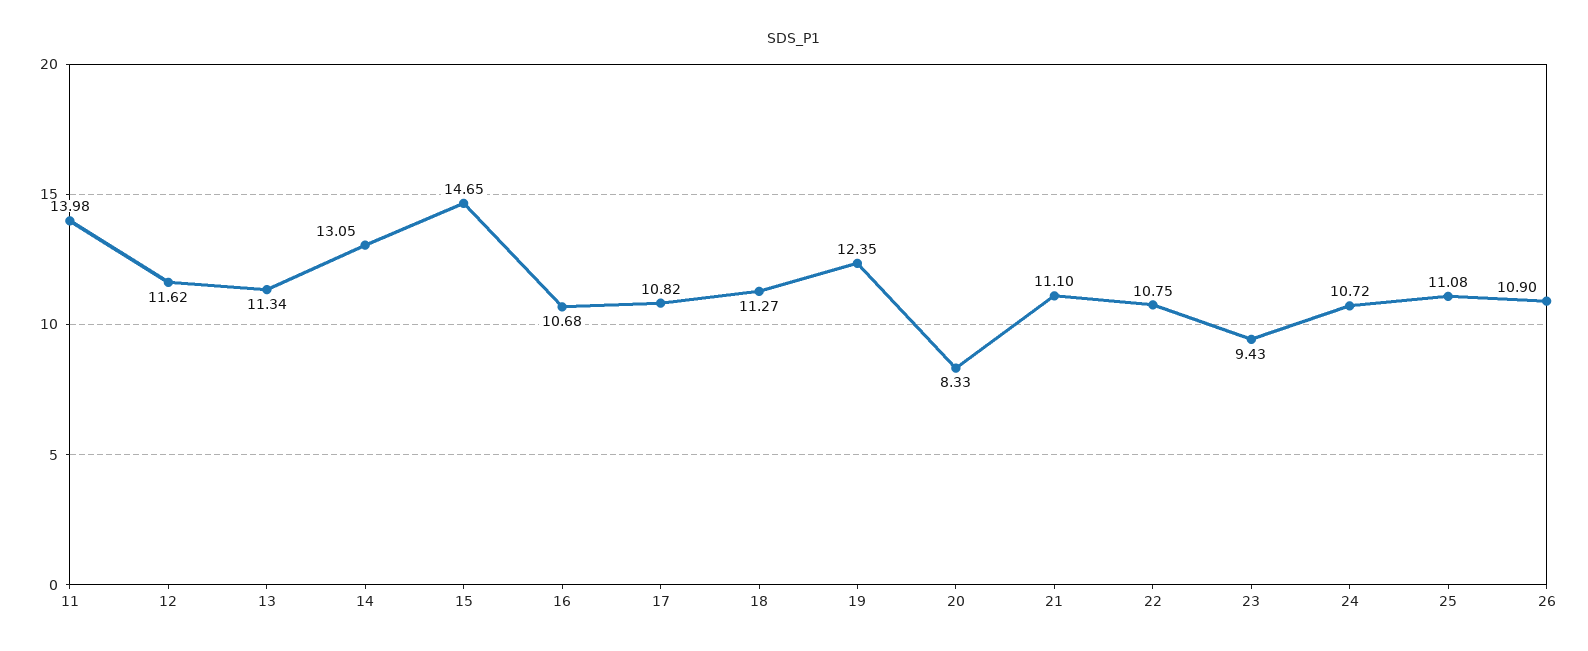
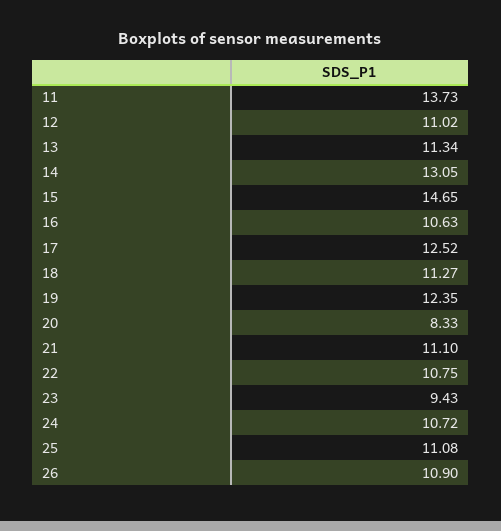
11: 13.98 -> 13.73
12: 11.62 -> 11.02
16: 10.68 -> 10.63
17: 10.82 -> 12.52

